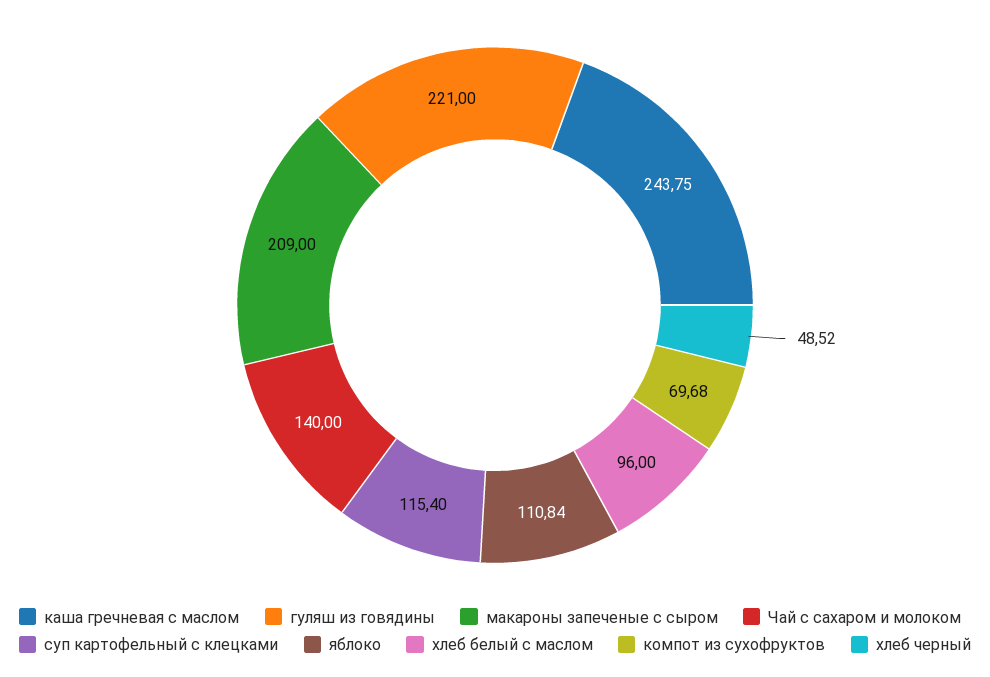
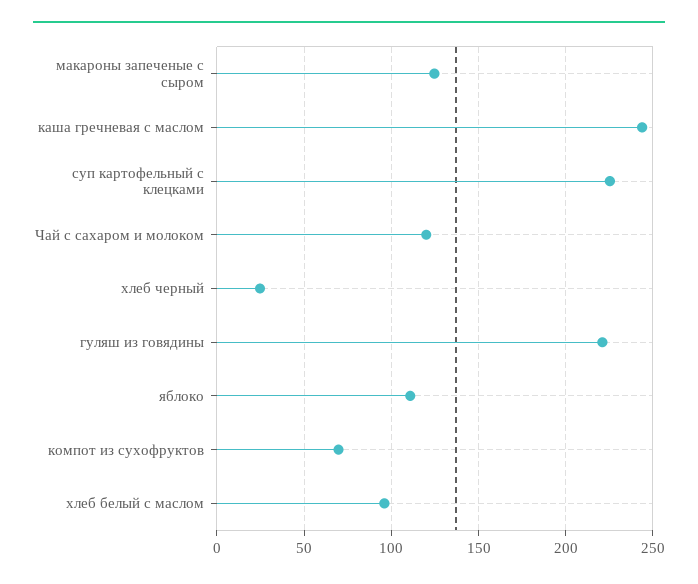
макароны запеченые с сыром: 209 -> 125
Чай с сахаром и молоком: 140 -> 120
суп картофельный с клецками: 115.4 -> 225
хлеб черный: 48.52 -> 25

